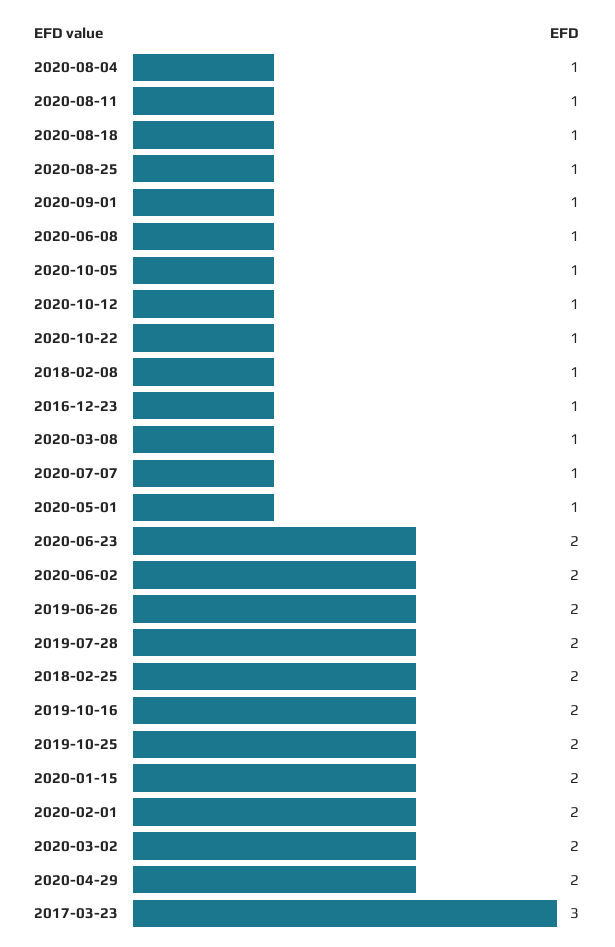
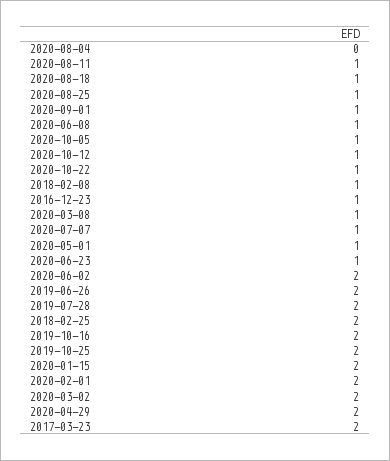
2020-08-04: 1 -> 0
2020-06-23: 2 -> 1
2017-03-23: 3 -> 2

